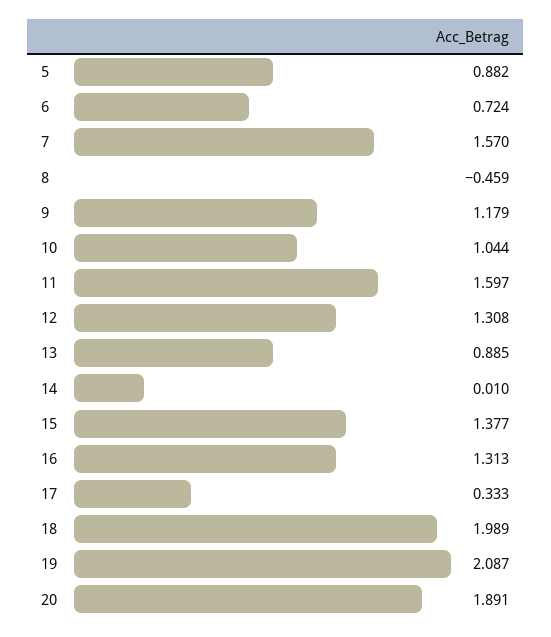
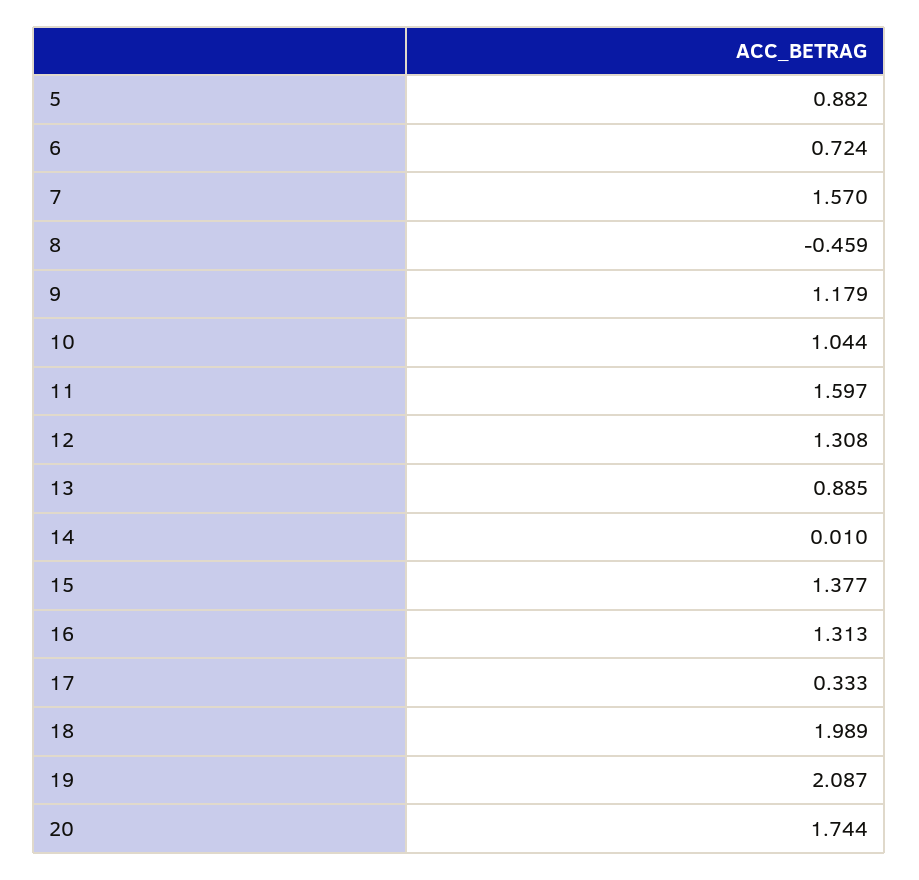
20: 1.891 -> 1.744

